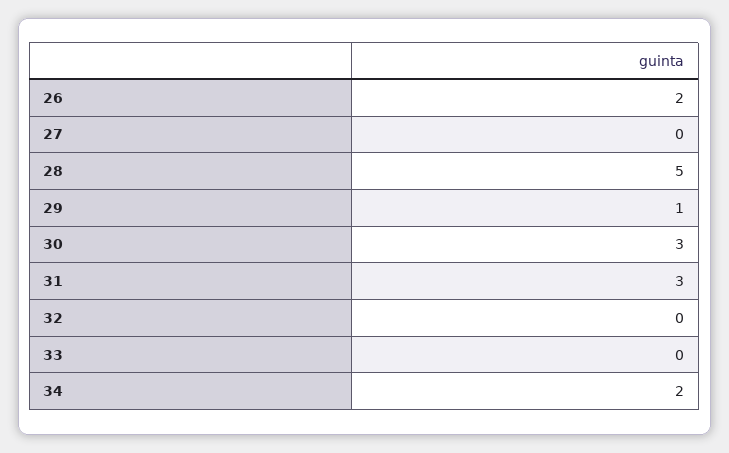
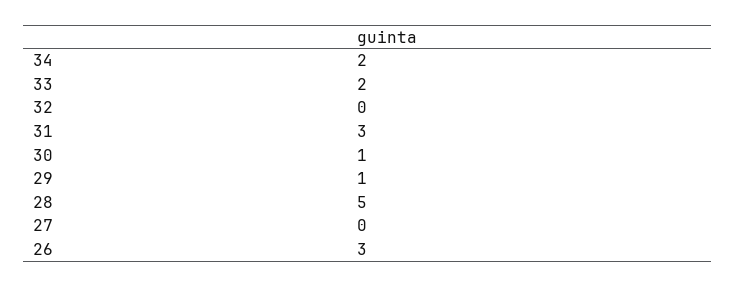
26: 2 -> 3
30: 3 -> 1
33: 0 -> 2

